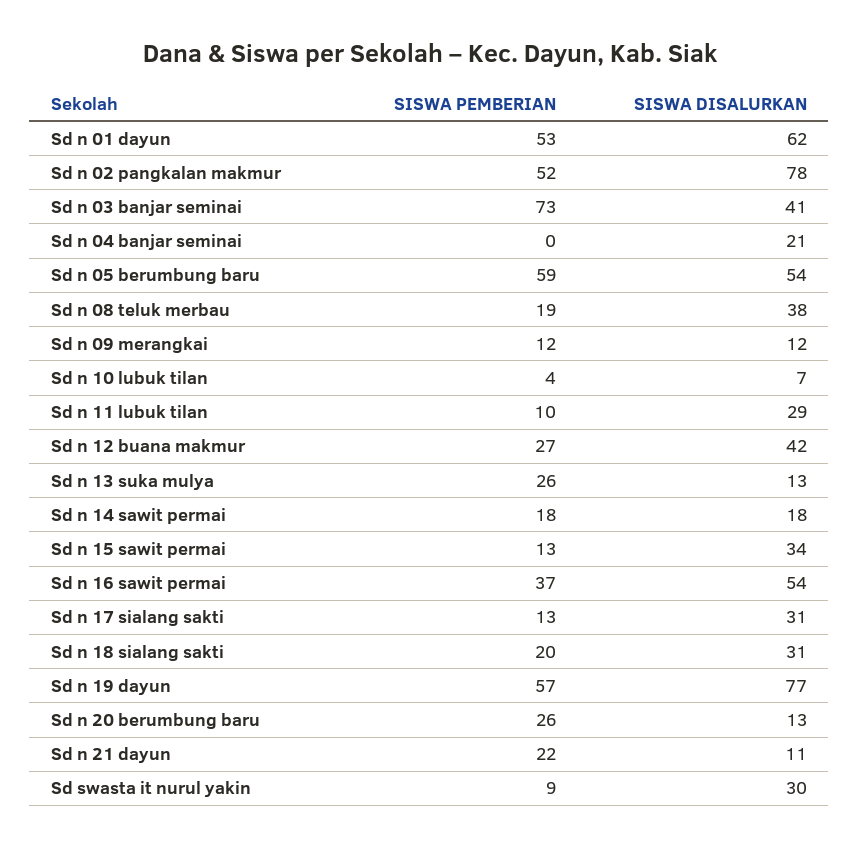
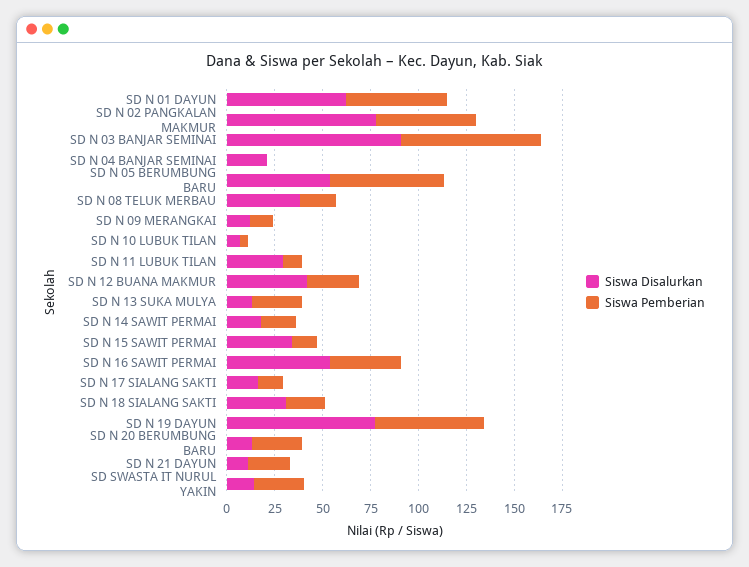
SISWA DISALURKAN, Sd n 03 banjar seminai: 41 -> 90
SISWA DISALURKAN, Sd n 17 sialang sakti: 31 -> 15
SISWA PEMBERIAN, Sd swasta it nurul yakin: 9 -> 25
SISWA DISALURKAN, Sd swasta it nurul yakin: 30 -> 15

